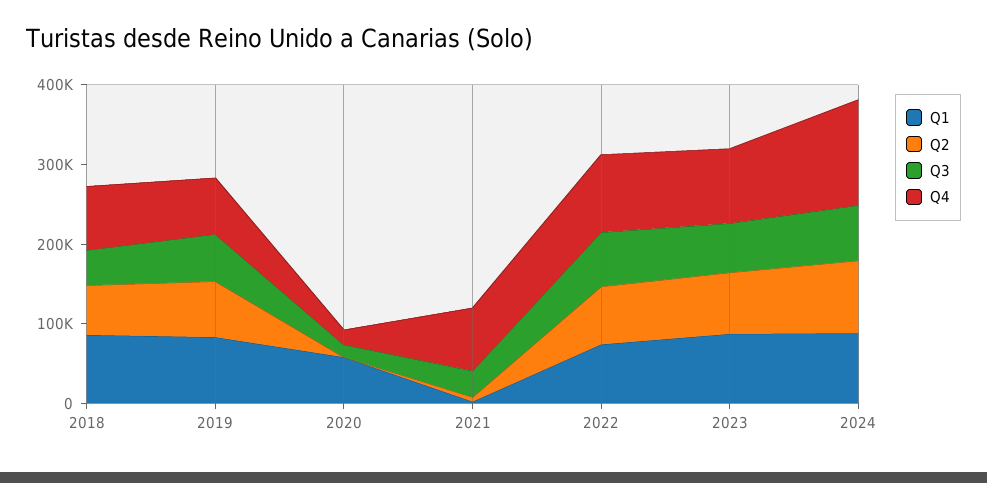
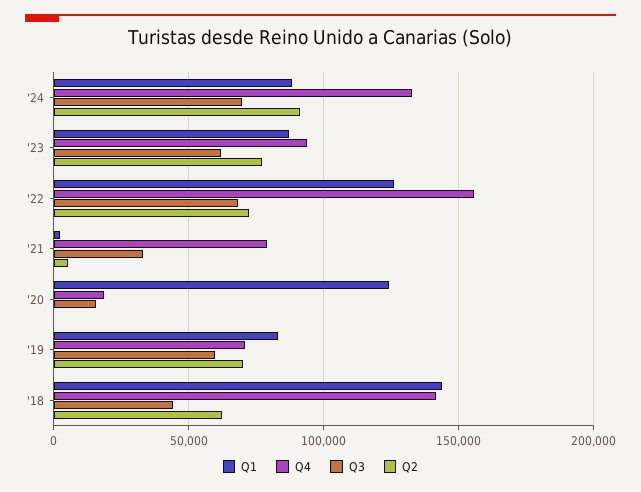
Q1, 2018: 80000 -> 145000
Q4, 2018: 80000 -> 140000
Q1, 2020: 60000 -> 125000
Q1, 2022: 80000 -> 125000
Q4, 2022: 100000 -> 155000

